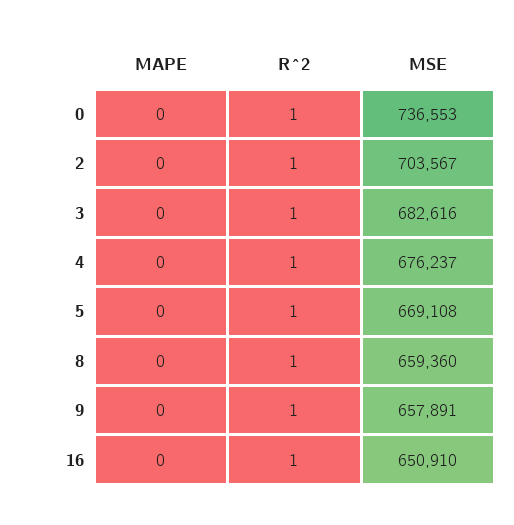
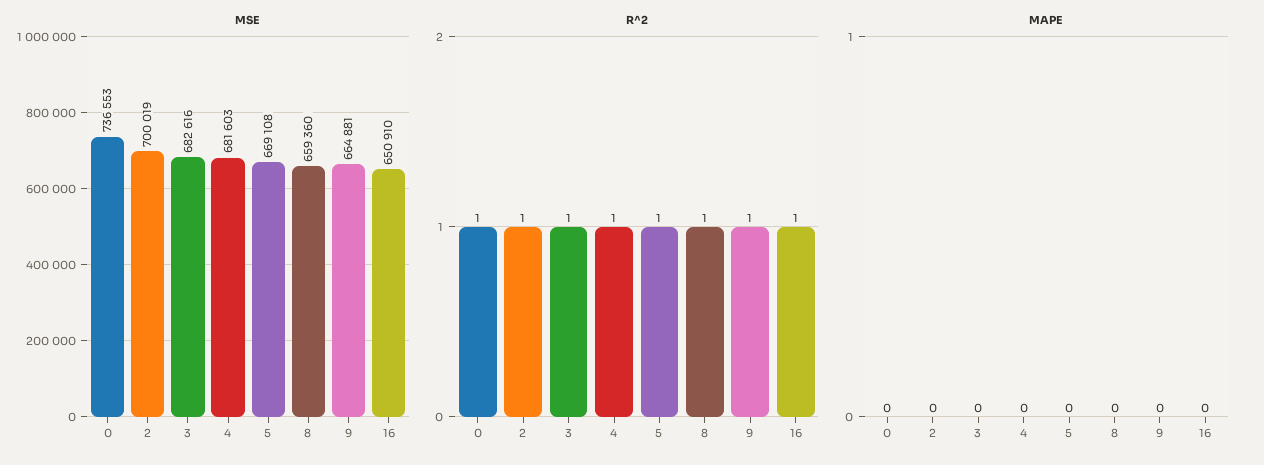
MSE, 2: 703567 -> 700019
MSE, 4: 676237 -> 681603
MSE, 9: 657891 -> 664881

